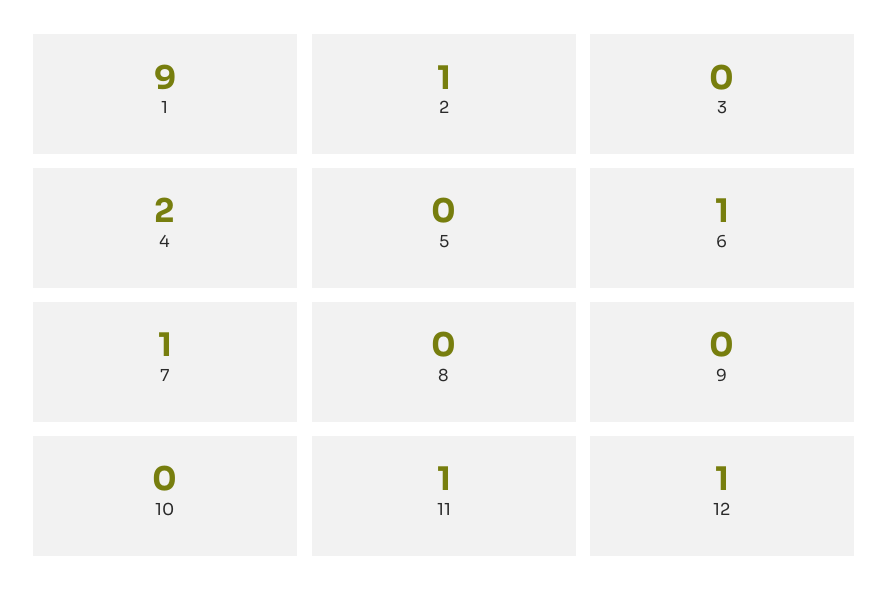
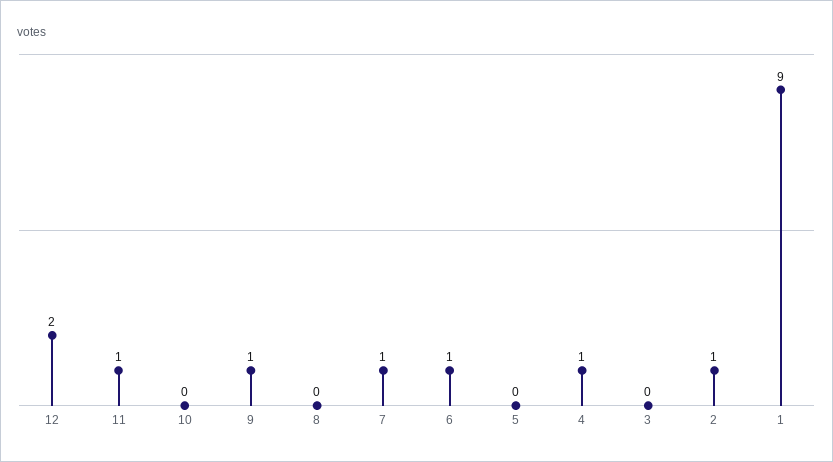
4: 2 -> 1
9: 0 -> 1
12: 1 -> 2

